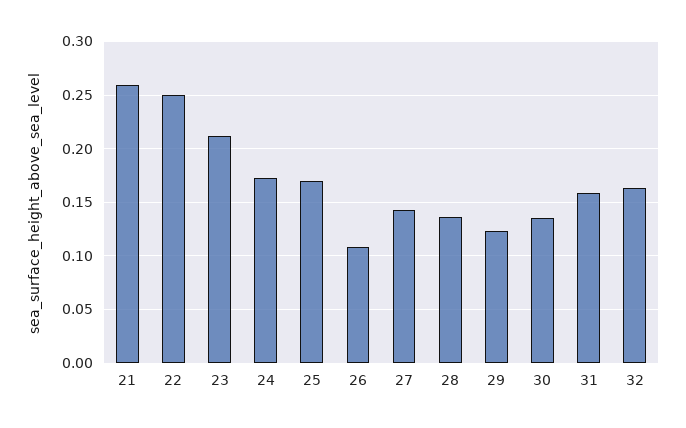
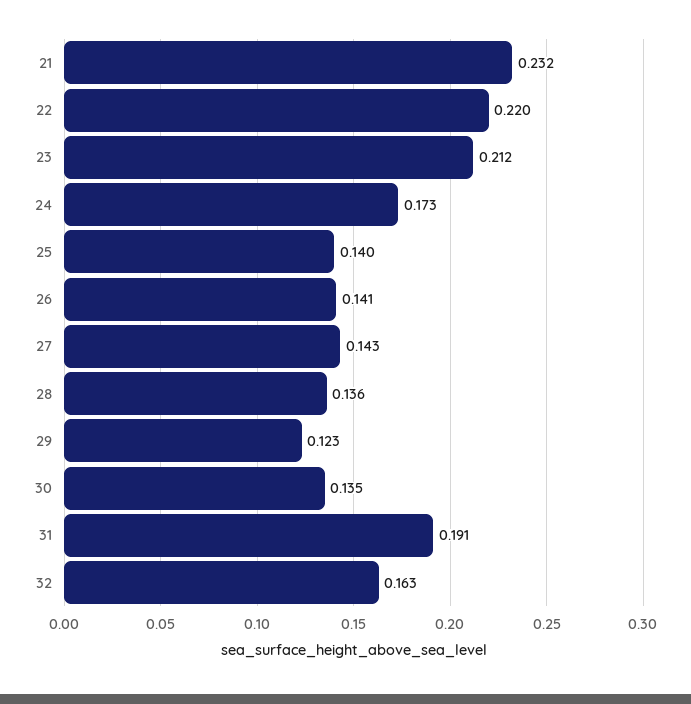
21: 0.26 -> 0.232
22: 0.25 -> 0.22
25: 0.17 -> 0.14
26: 0.11 -> 0.141
31: 0.16 -> 0.191

